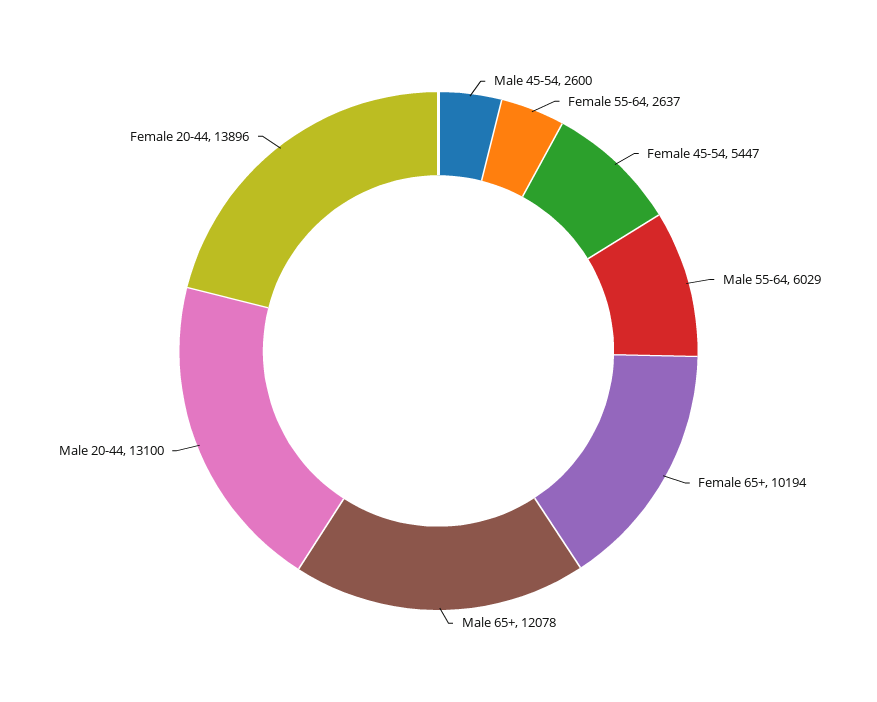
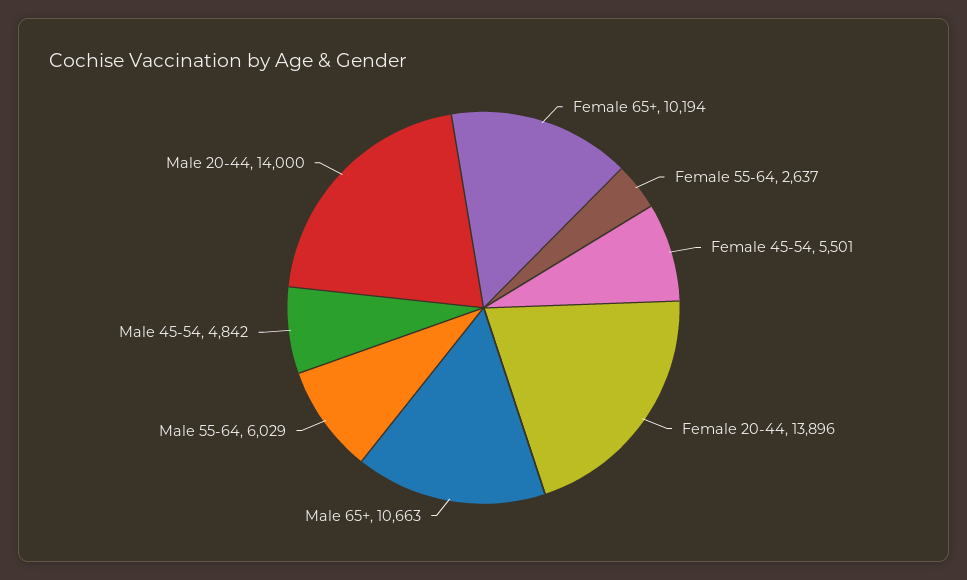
Male 45-54: 2600 -> 4842
Female 45-54: 5447 -> 5501
Male 65+: 12078 -> 10663
Male 20-44: 13100 -> 14000

